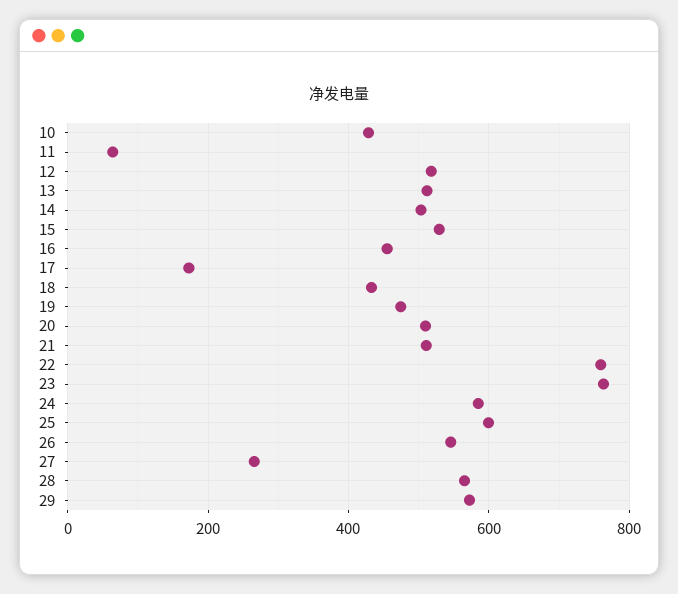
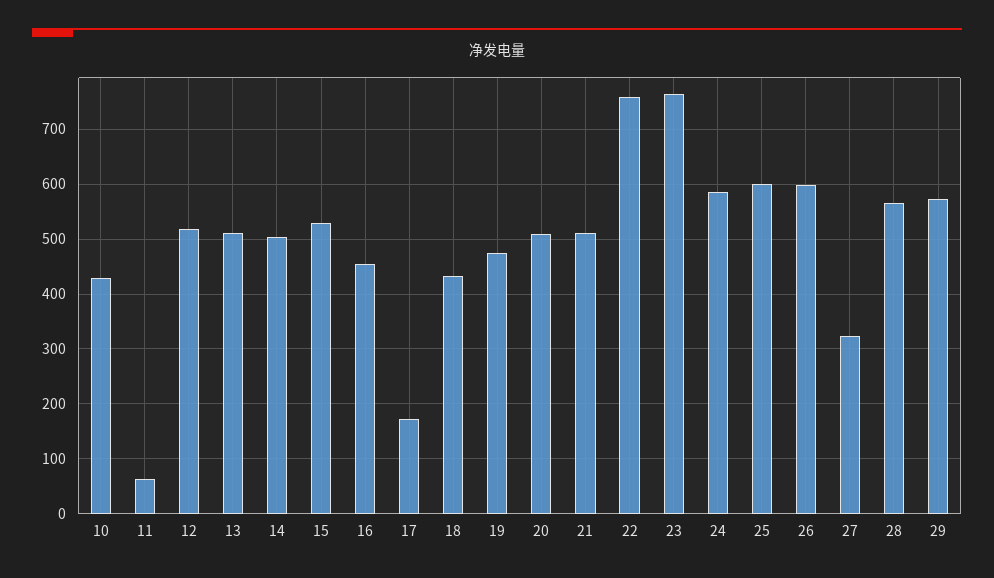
26: 540 -> 600
27: 260 -> 320

